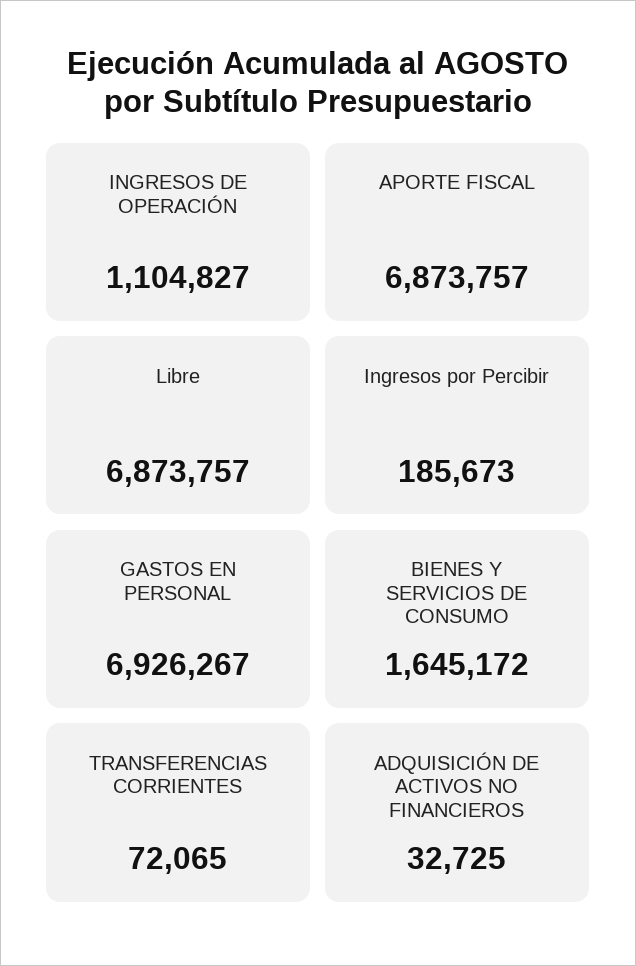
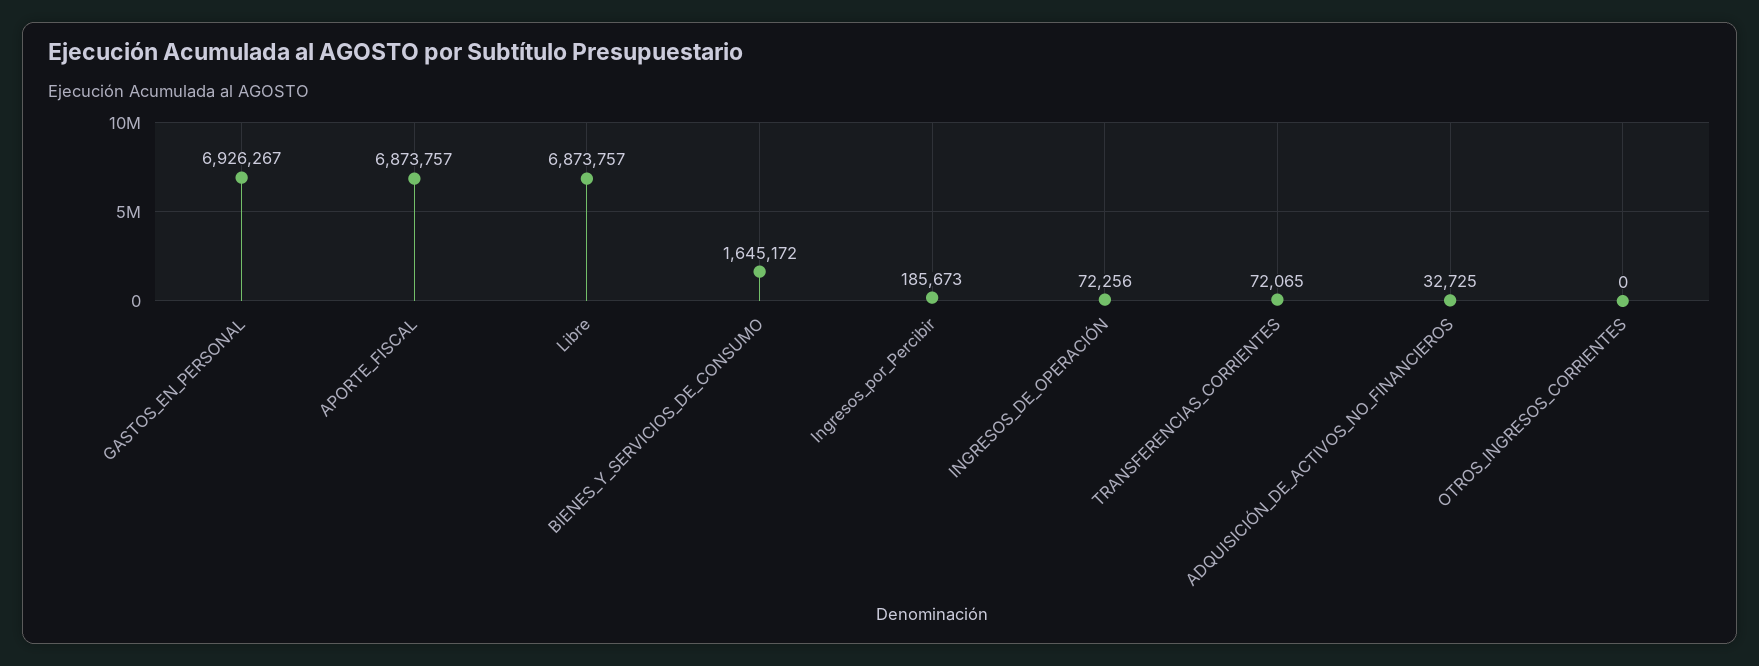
INGRESOS DE OPERACIÓN: 1104827 -> 72256
OTROS_INGRESOS_CORRIENTES: none -> 0

